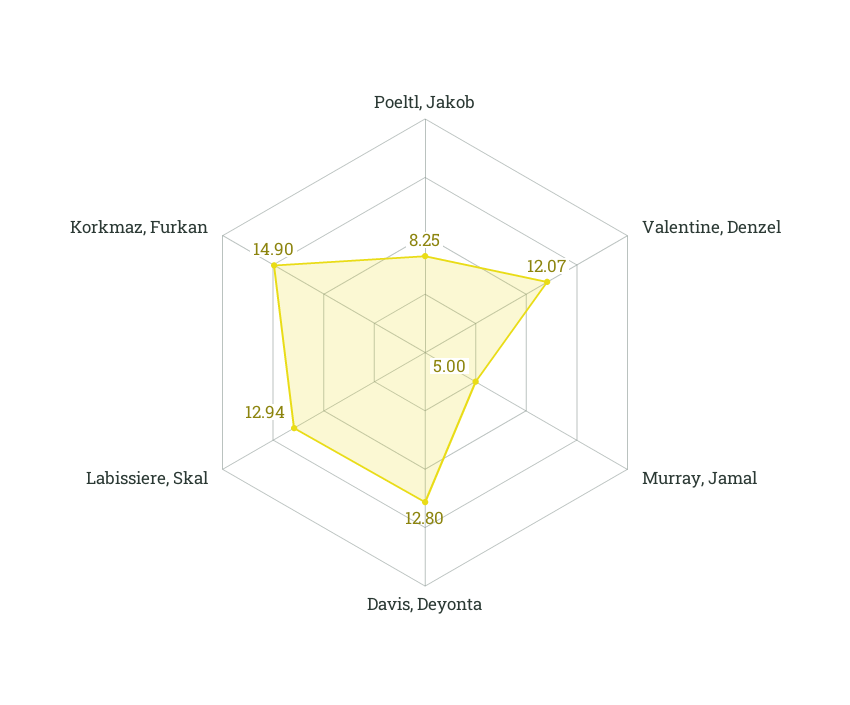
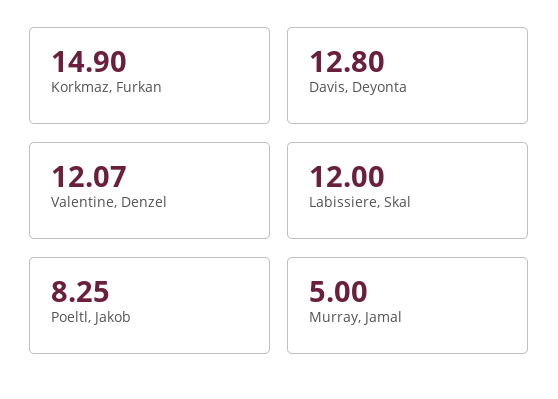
Labissiere, Skal: 12.94 -> 12

